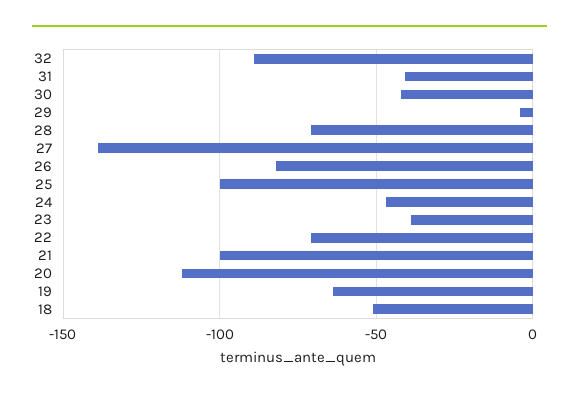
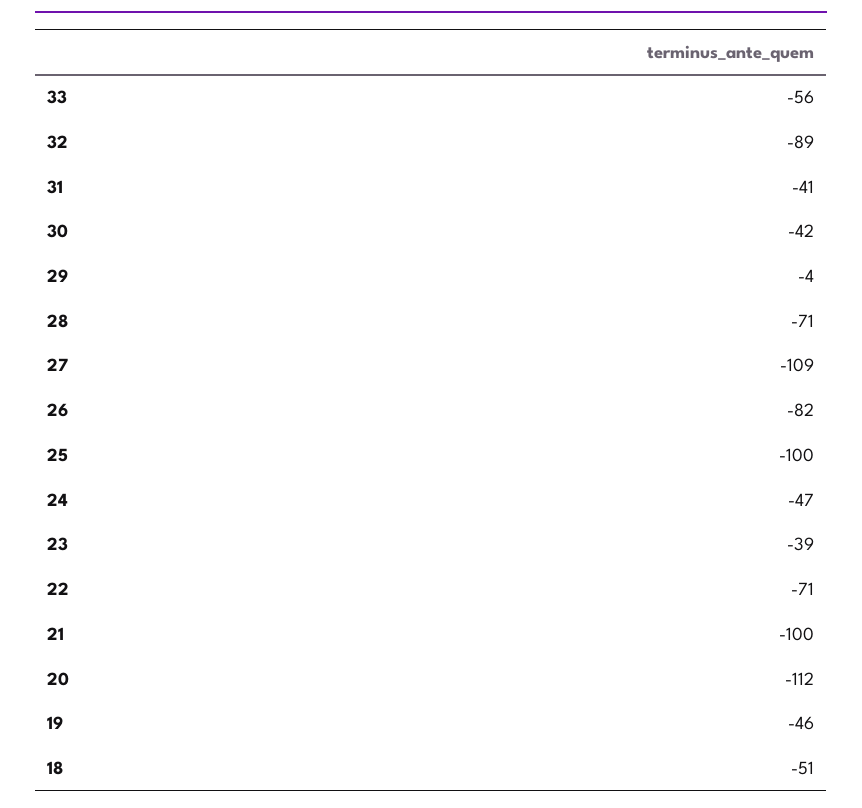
27: -140 -> -109
19: -65 -> -46
33: none -> -56

